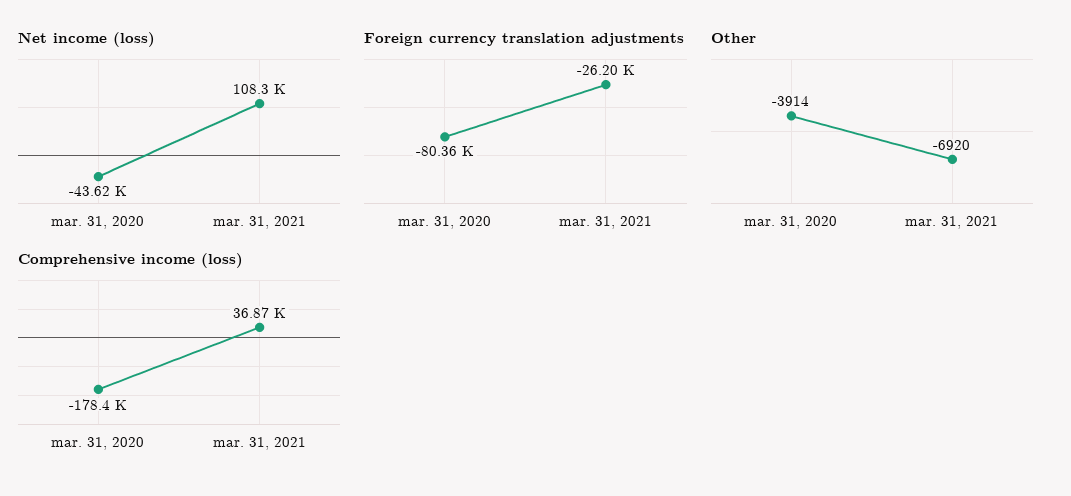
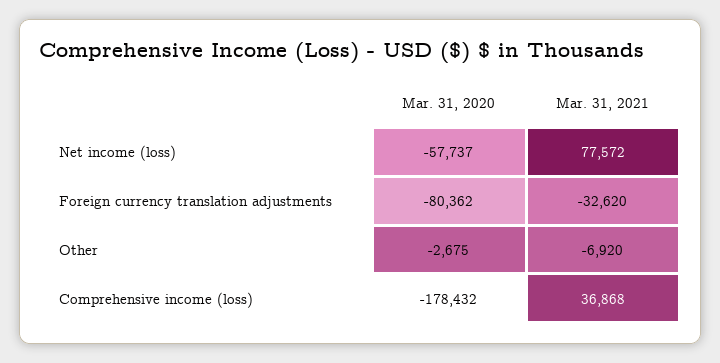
Net income (loss), mar. 31, 2020: -43620 -> -57737
Net income (loss), mar. 31, 2021: 108300 -> 77572
Foreign currency translation adjustments, mar. 31, 2021: -26200 -> -32620
Other, mar. 31, 2020: -3914 -> -2675

